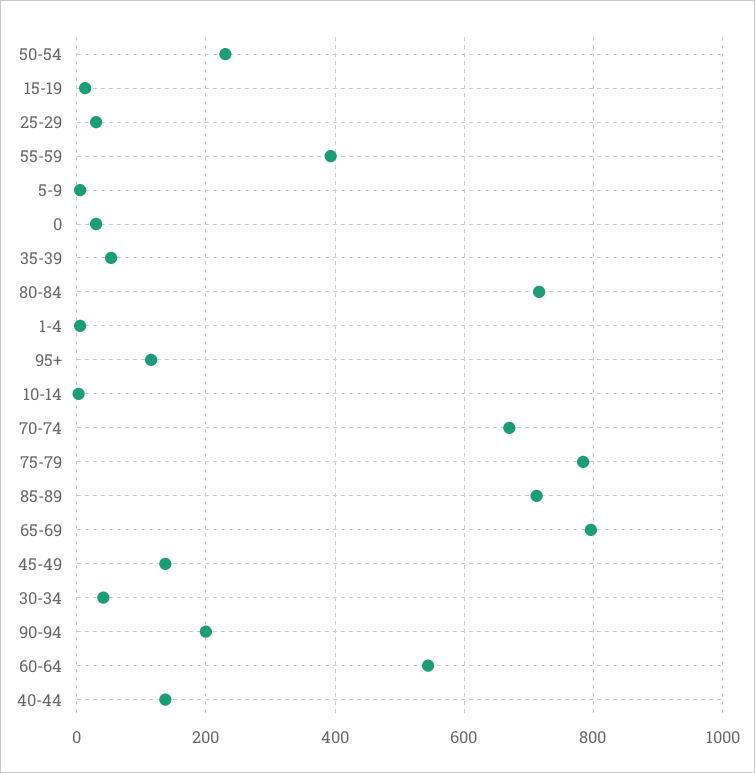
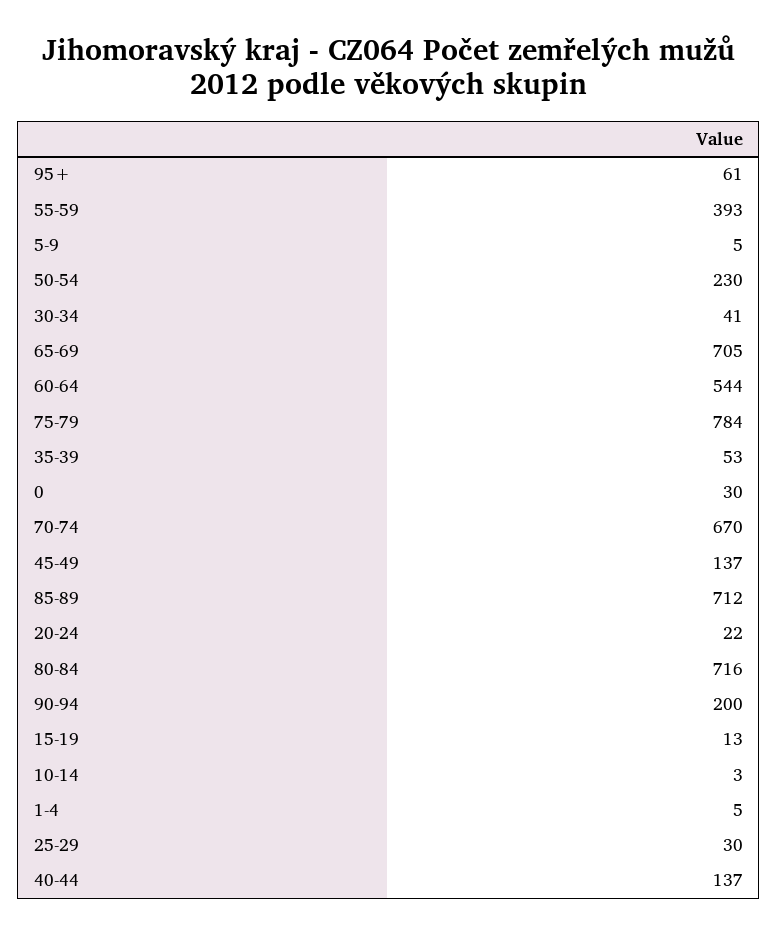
95+: 120 -> 61
65-69: 800 -> 705
20-24: none -> 22

